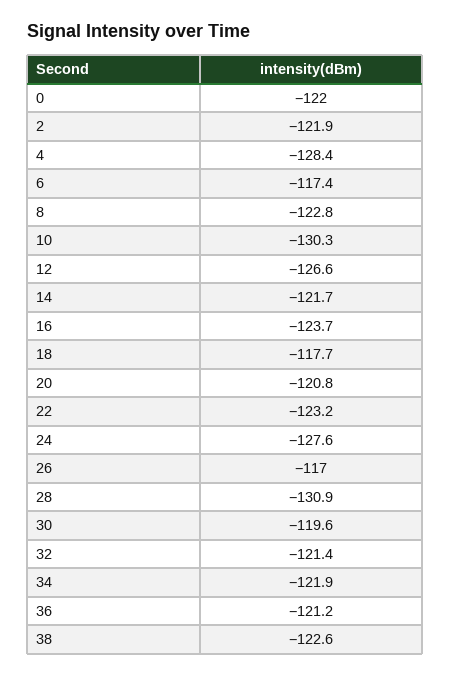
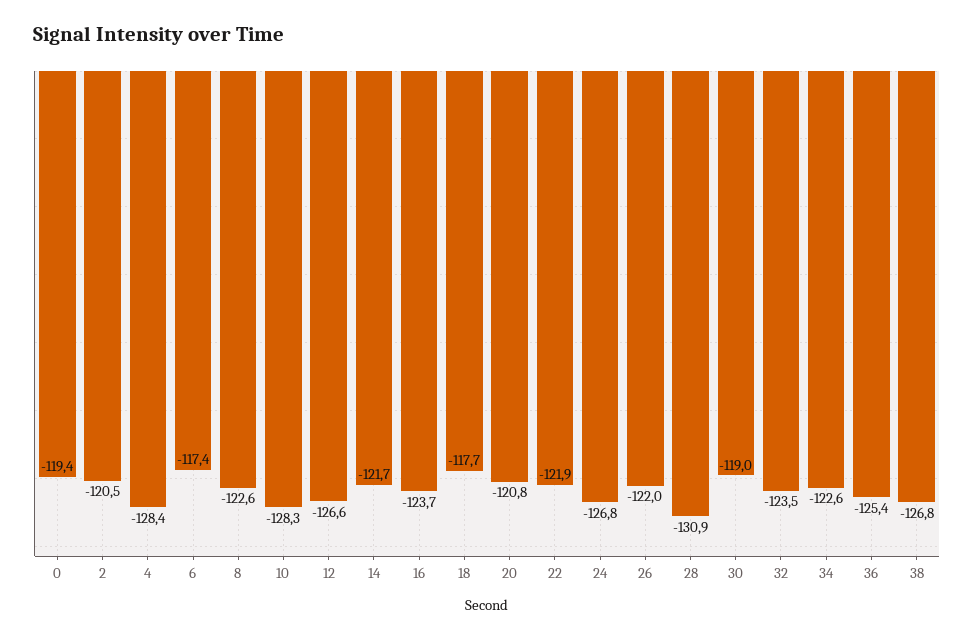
0: -122 -> -119.4
2: -121.9 -> -120.5
8: -122.8 -> -122.6
10: -130.3 -> -128.3
22: -123.2 -> -121.9
24: -127.6 -> -126.8
26: -117 -> -122
30: -119.6 -> -119
32: -121.4 -> -123.5
34: -121.9 -> -122.6
36: -121.2 -> -125.4
38: -122.6 -> -126.8

